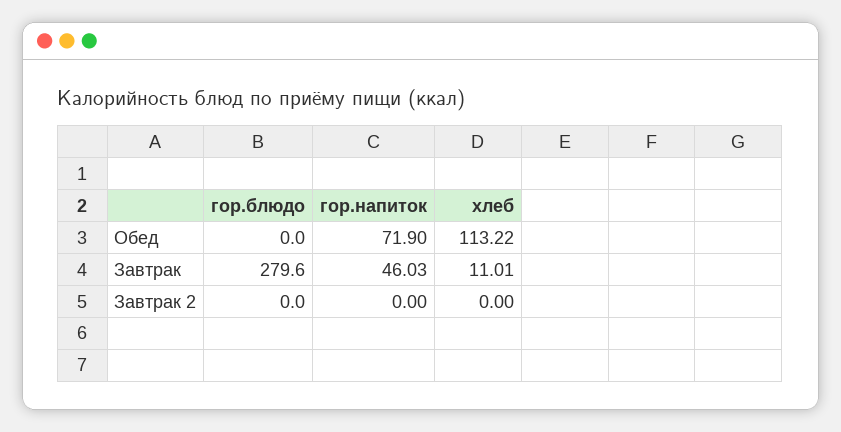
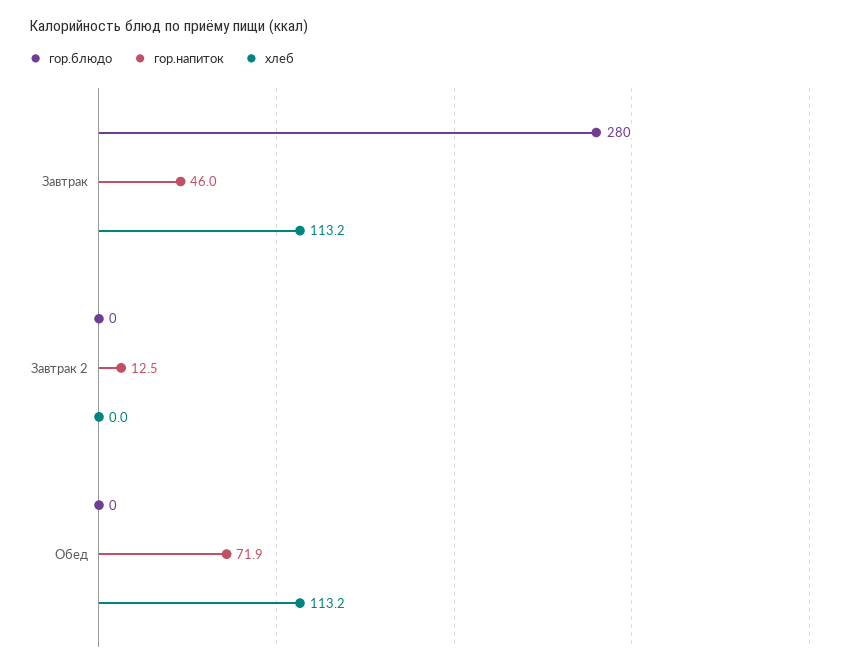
хлеб, Завтрак: 11.01 -> 113.2
гор.напиток, Завтрак 2: 0 -> 12.5

